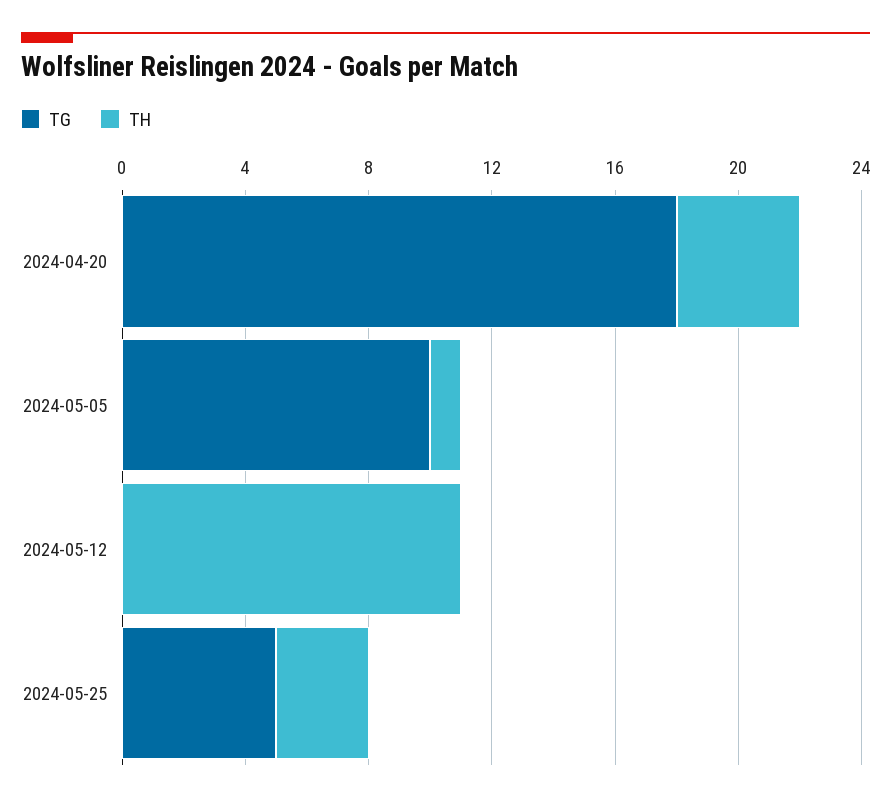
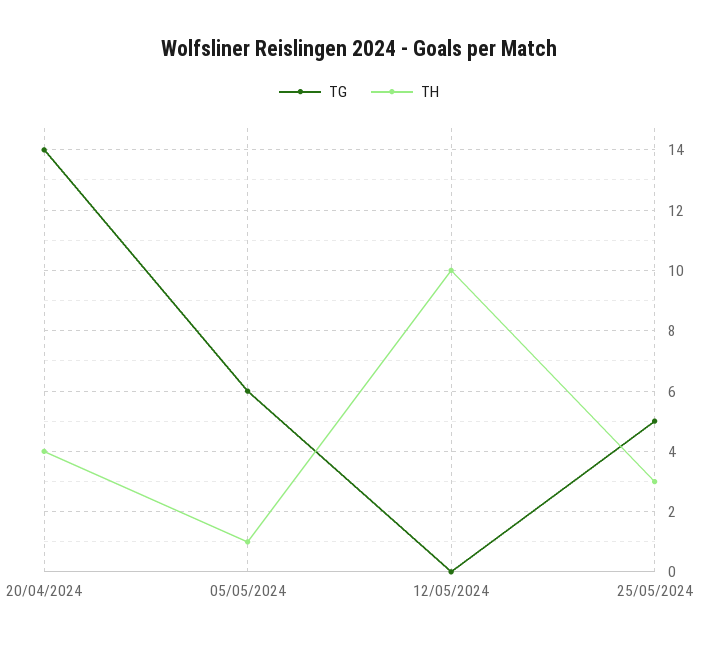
TG, 2024-04-20: 18 -> 14
TG, 2024-05-05: 10 -> 6
TH, 2024-05-12: 11 -> 10

